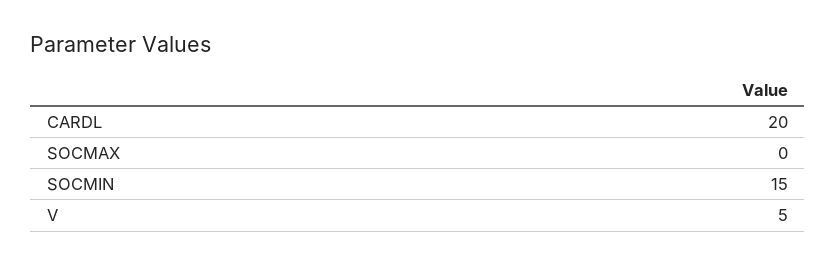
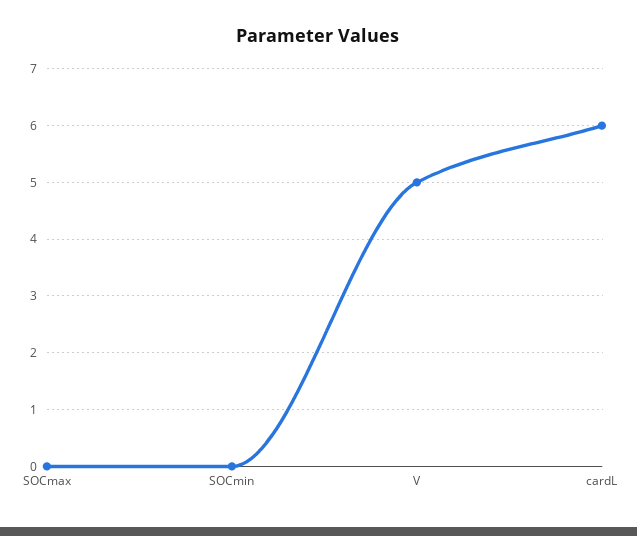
CARDL: 20 -> 6
SOCMIN: 15 -> 0

